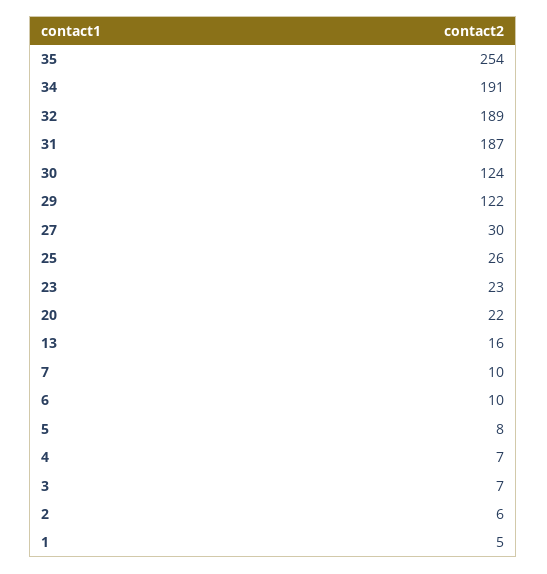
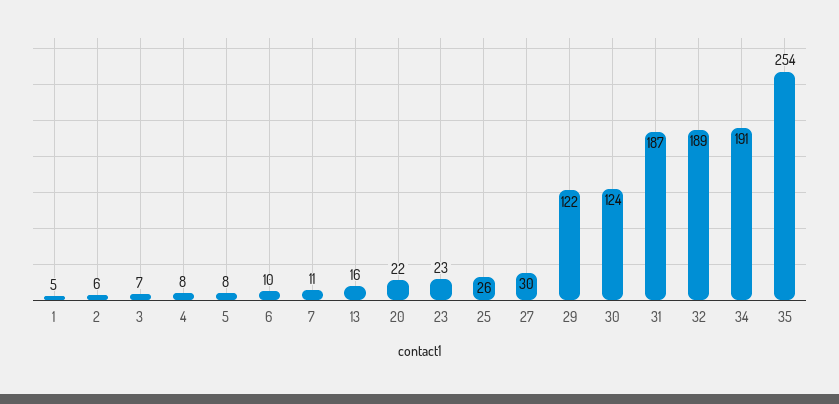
7: 10 -> 11
4: 7 -> 8

